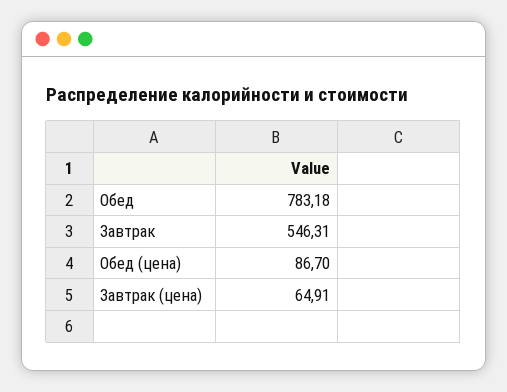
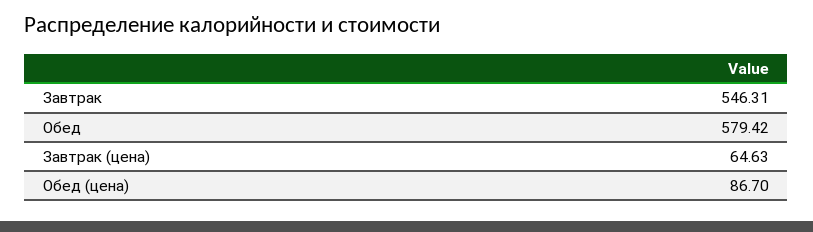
Обед: 783.18 -> 579.42
Завтрак (цена): 64.91 -> 64.63

